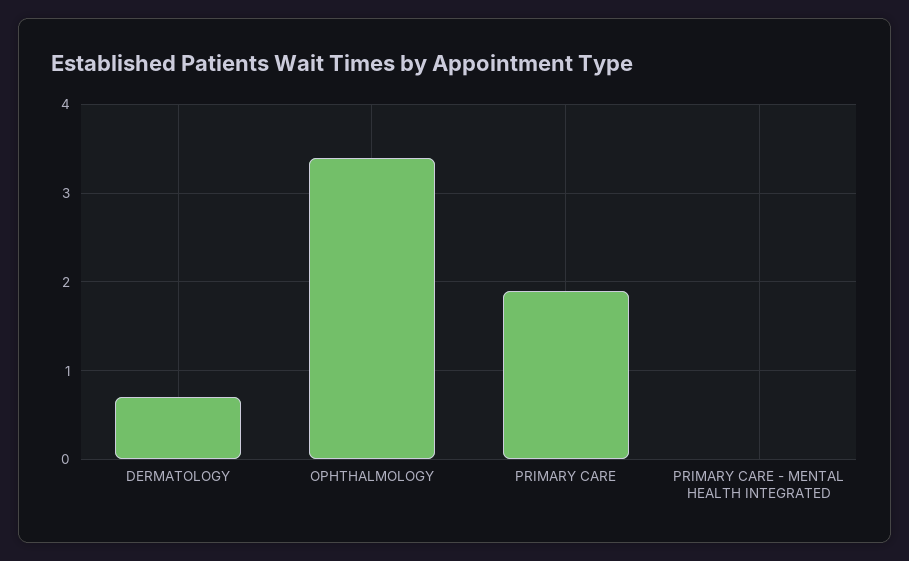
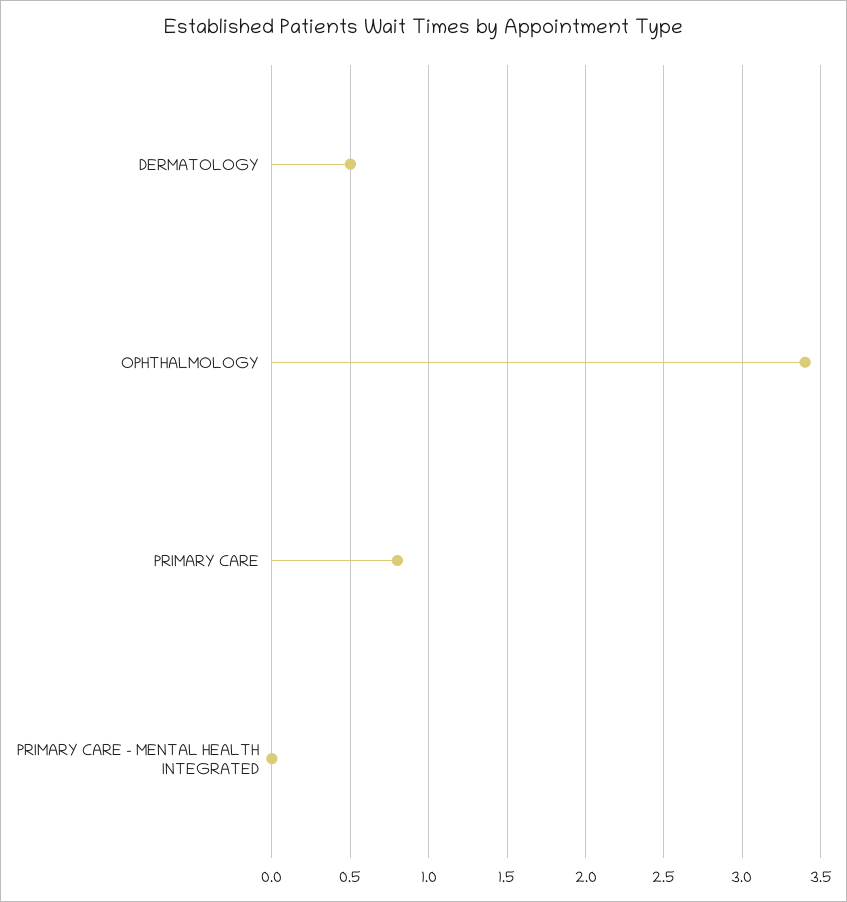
DERMATOLOGY: 0.7 -> 0.5
PRIMARY CARE: 1.9 -> 0.8

